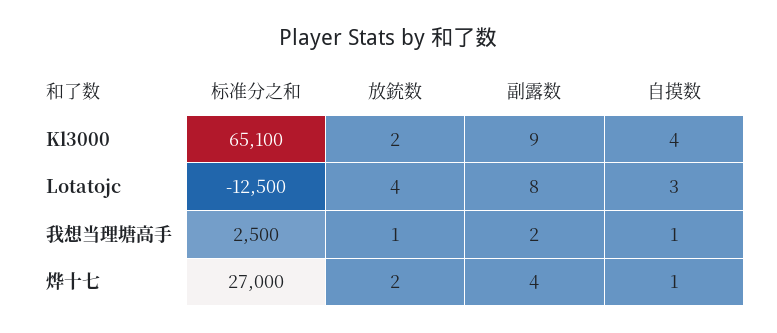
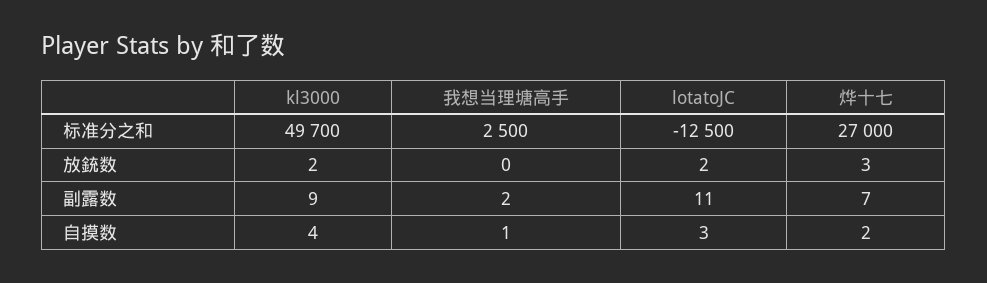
标准分之和, Kl3000: 65100 -> 49700
放銃数, Lotatojc: 4 -> 2
副露数, Lotatojc: 8 -> 11
放銃数, 我想当理塘高手: 1 -> 0
放銃数, 烨十七: 2 -> 3
副露数, 烨十七: 4 -> 7
自摸数, 烨十七: 1 -> 2

